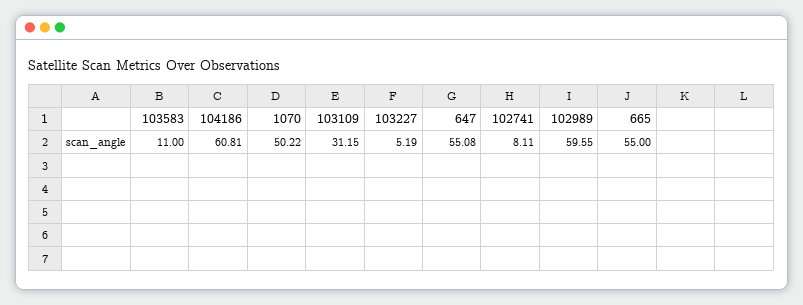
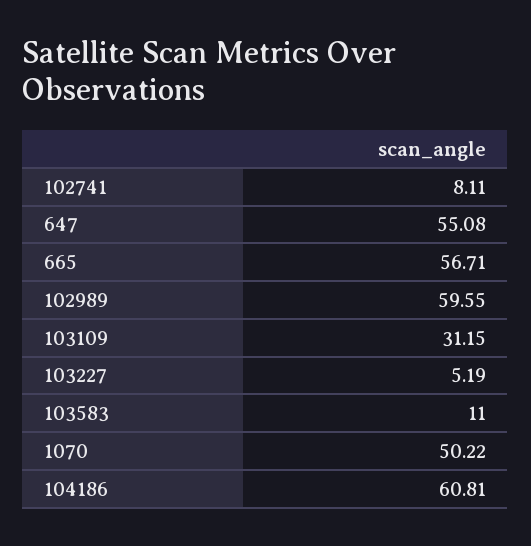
665: 55 -> 56.71

